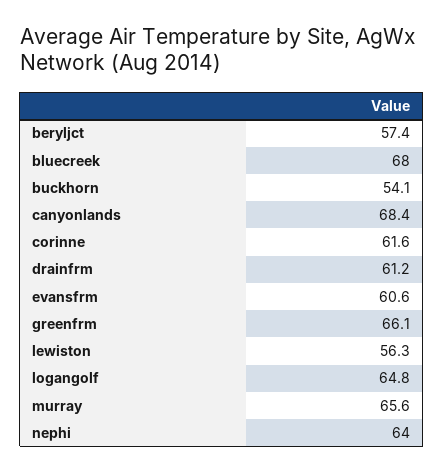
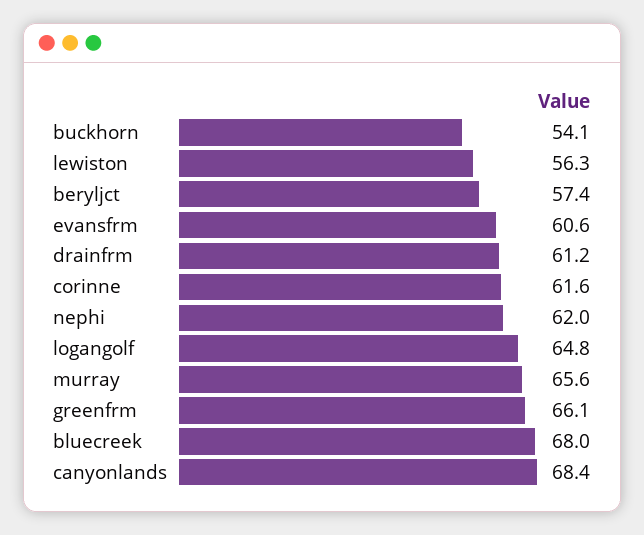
nephi: 64 -> 62

